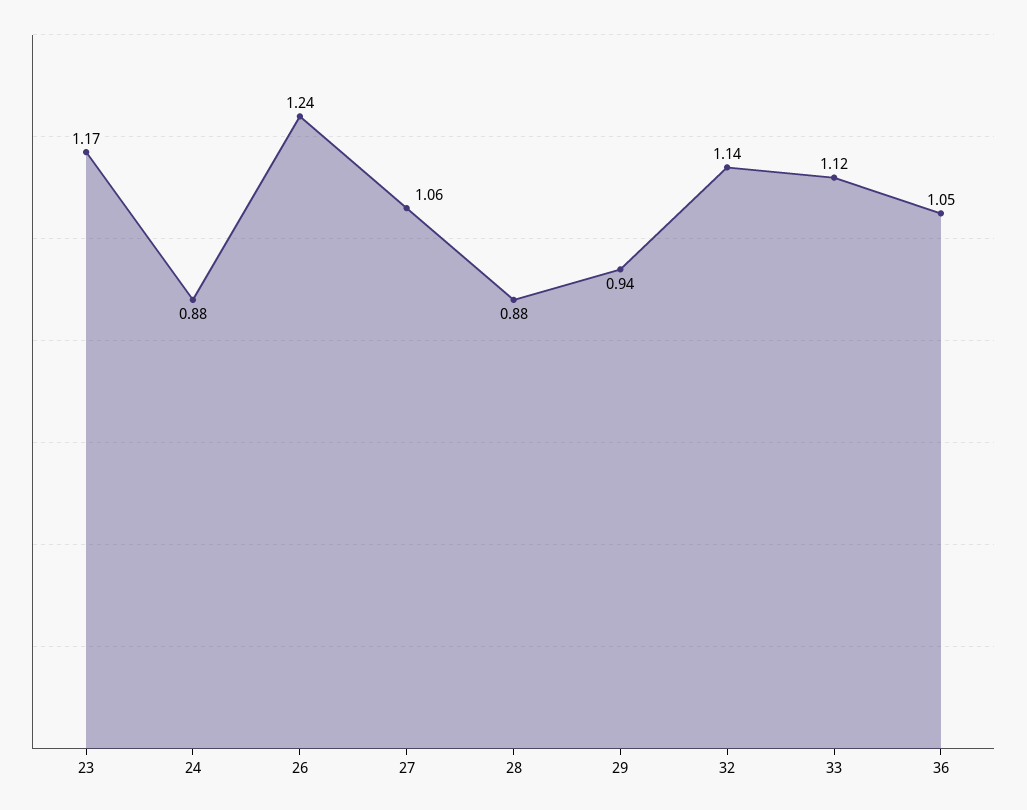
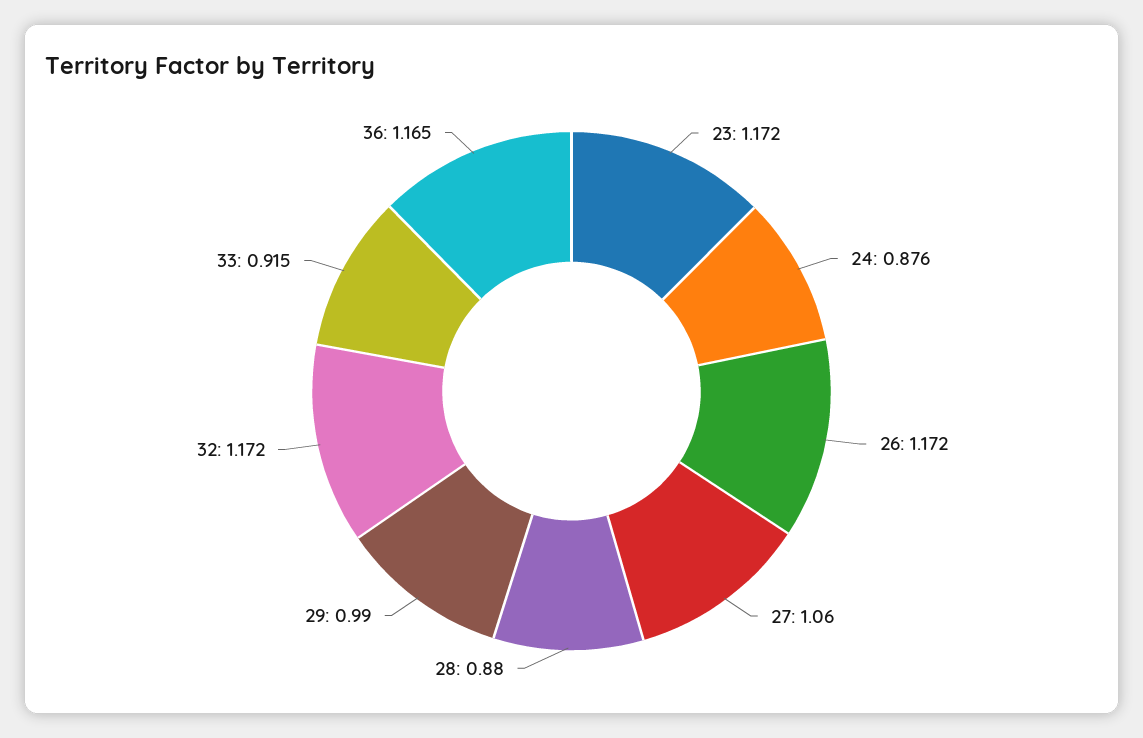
26: 1.24 -> 1.172
29: 0.94 -> 0.99
32: 1.14 -> 1.172
33: 1.12 -> 0.915
36: 1.05 -> 1.165

